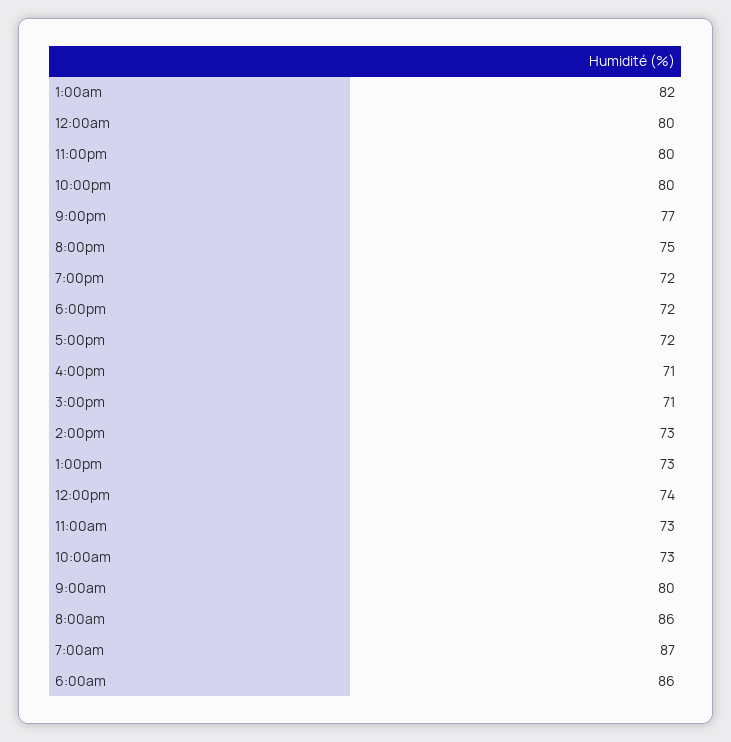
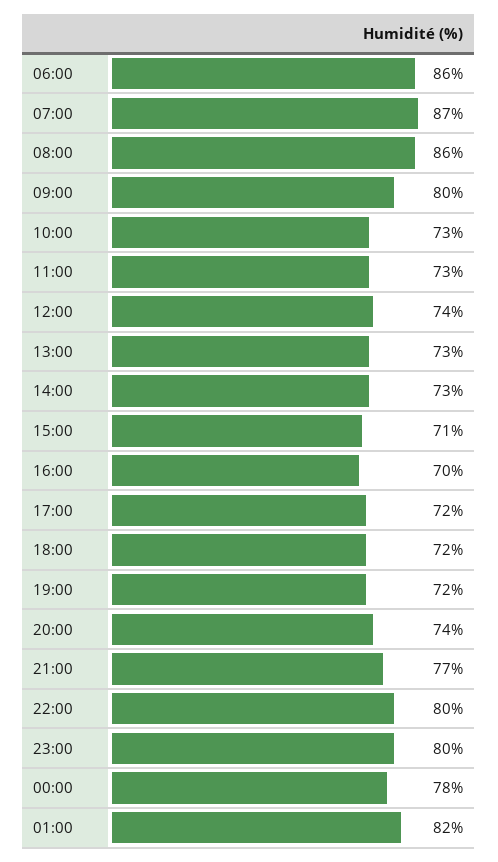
12:00am: 80 -> 78
8:00pm: 75 -> 74
4:00pm: 71 -> 70

